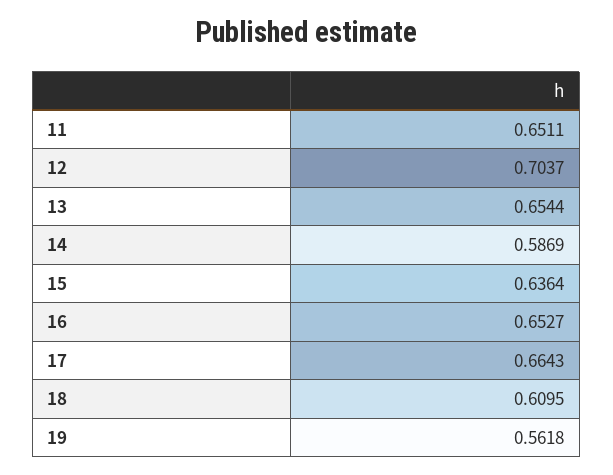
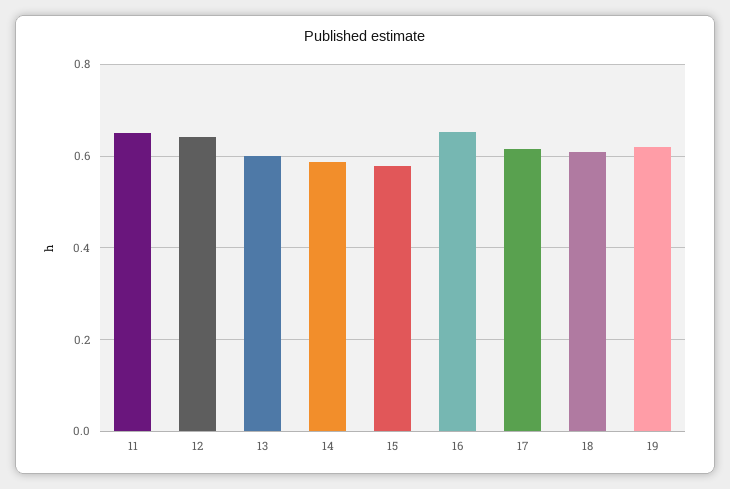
12: 0.7037 -> 0.64
13: 0.6544 -> 0.6
15: 0.6364 -> 0.58
17: 0.6643 -> 0.62
19: 0.5618 -> 0.62

